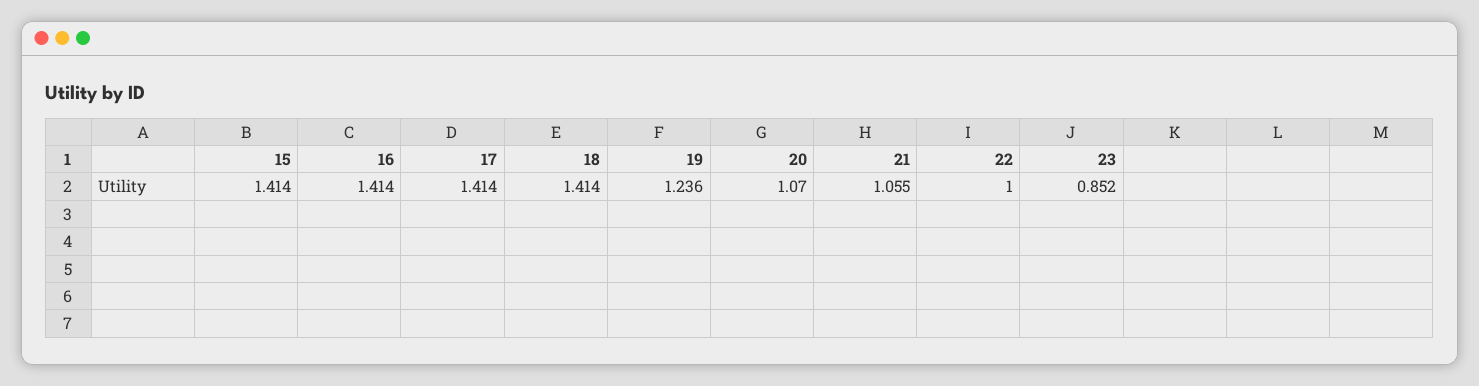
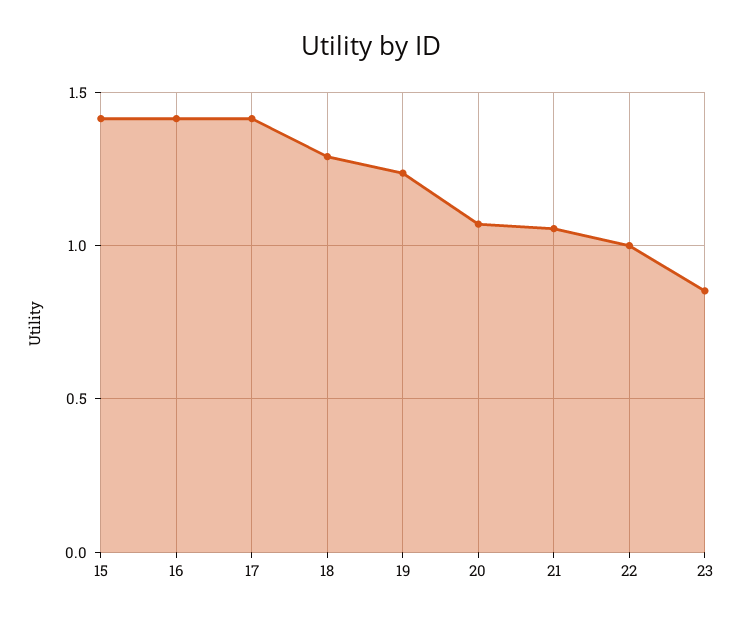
18: 1.414 -> 1.3

